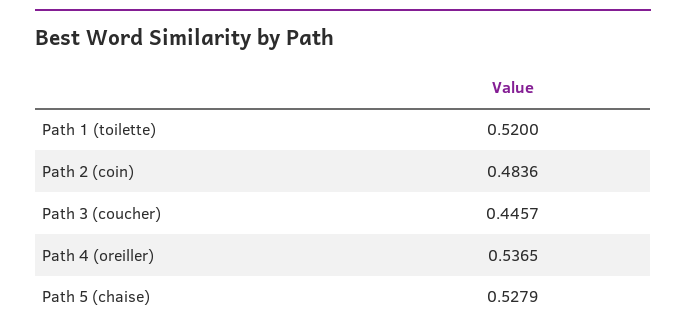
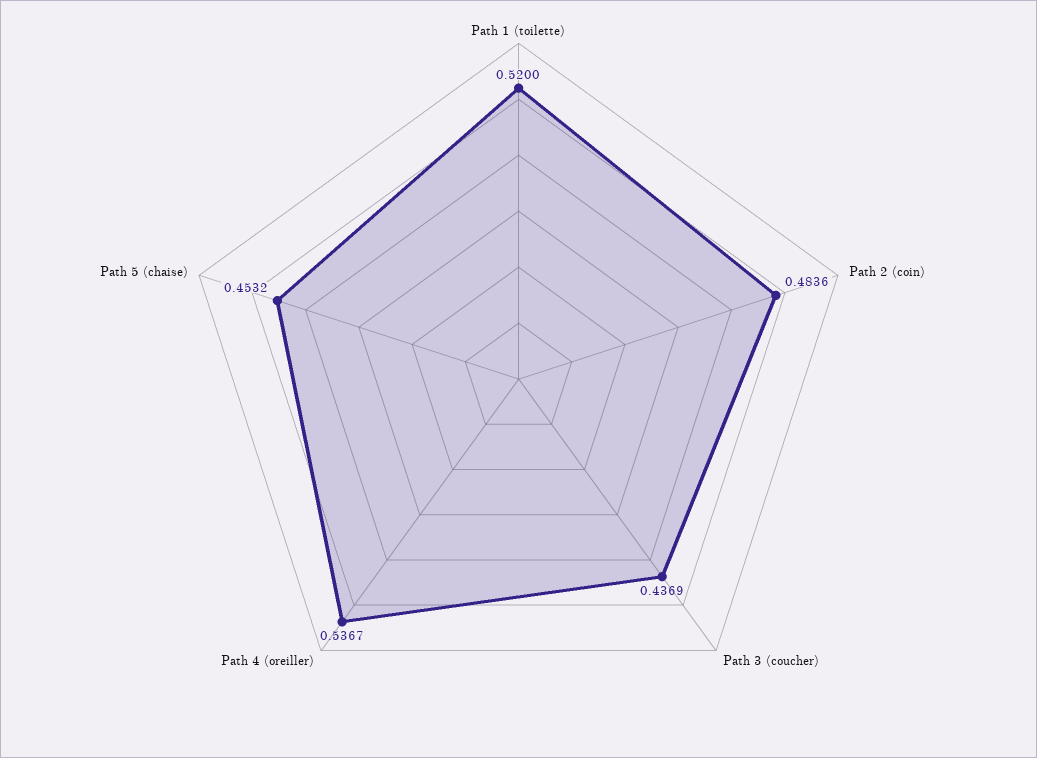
Path 3 (coucher): 0.4457 -> 0.4369
Path 4 (oreiller): 0.5365 -> 0.5367
Path 5 (chaise): 0.5279 -> 0.4532

